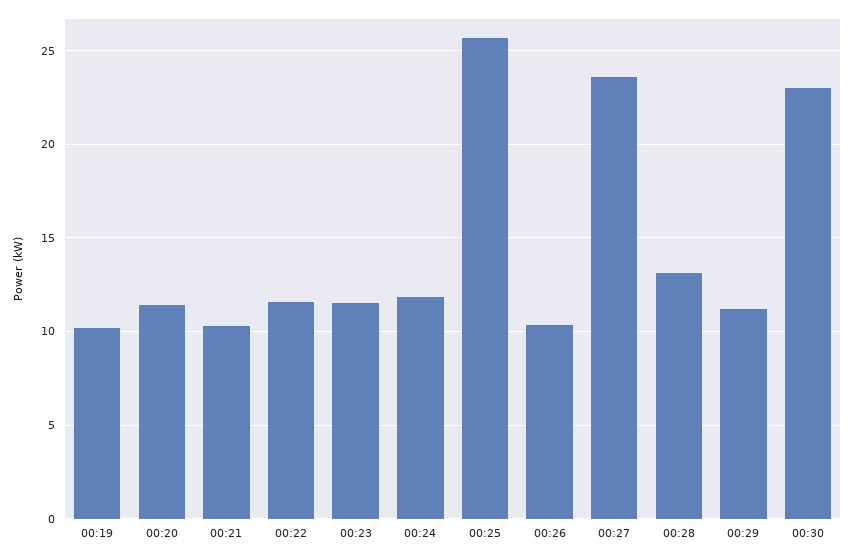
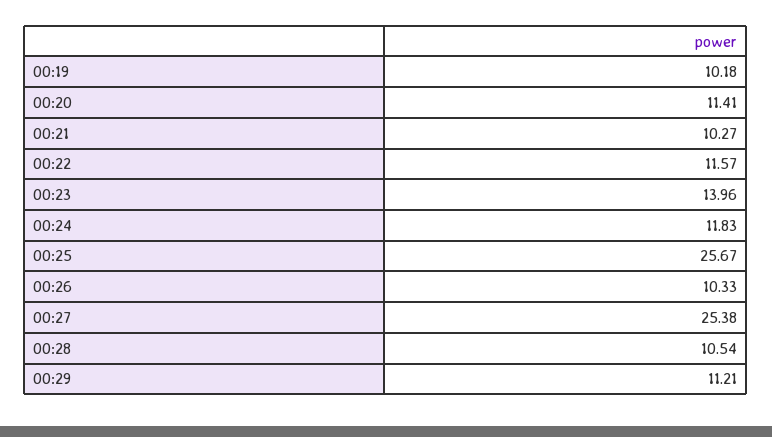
00:23: 11.5 -> 13.96
00:27: 23.5 -> 25.38
00:28: 13 -> 10.54
00:30: 23 -> none

